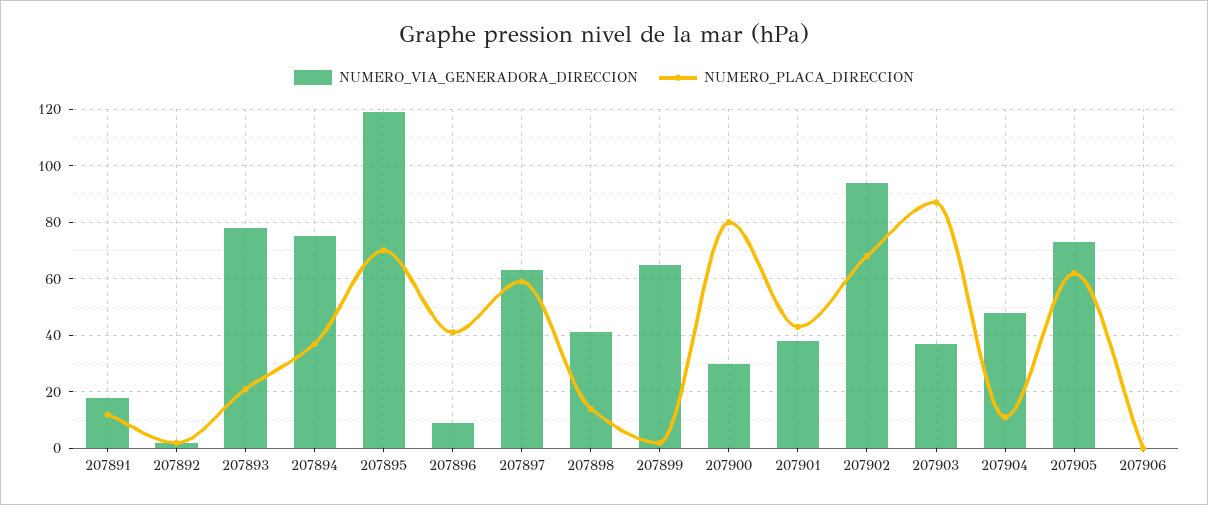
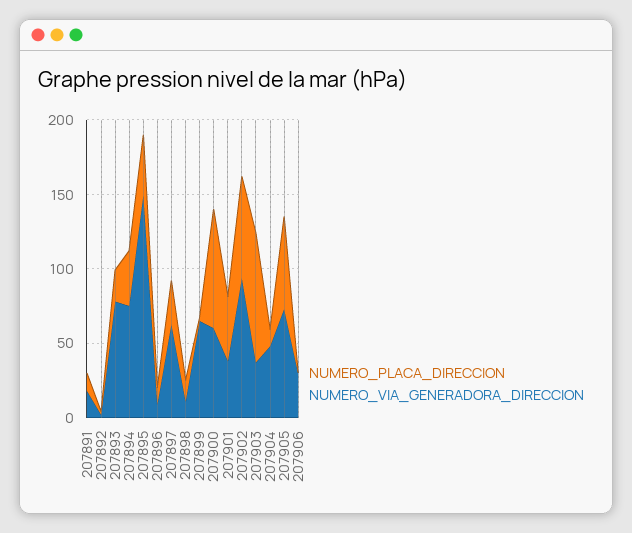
NUMERO_VIA_GENERADORA_DIRECCION, 207895: 120 -> 150
NUMERO_PLACA_DIRECCION, 207895: 70 -> 40
NUMERO_PLACA_DIRECCION, 207896: 40 -> 10
NUMERO_PLACA_DIRECCION, 207897: 60 -> 30
NUMERO_VIA_GENERADORA_DIRECCION, 207898: 40 -> 10
NUMERO_VIA_GENERADORA_DIRECCION, 207900: 30 -> 60
NUMERO_VIA_GENERADORA_DIRECCION, 207906: 0 -> 30

